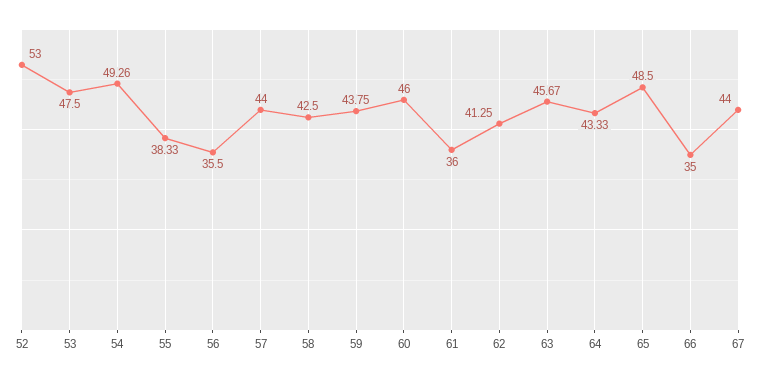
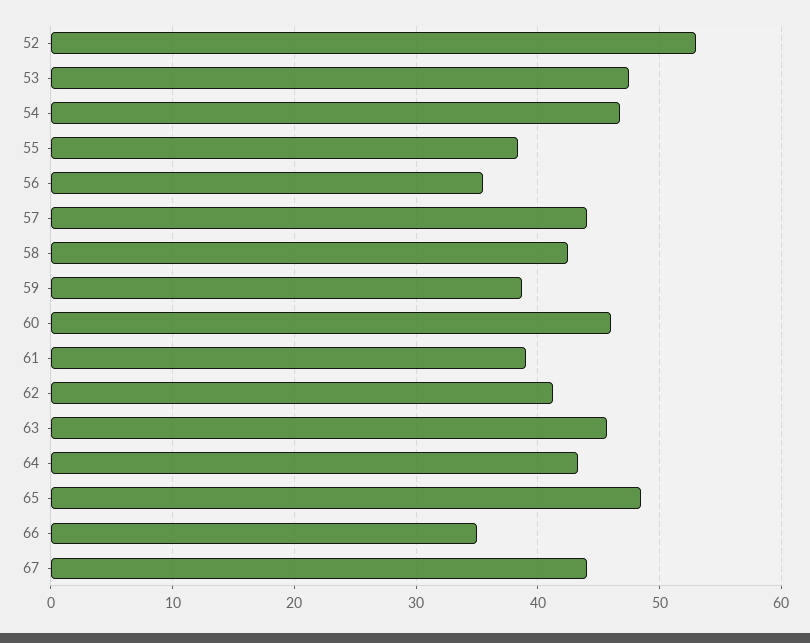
54: 49.26 -> 47
59: 43.75 -> 39
61: 36 -> 39

